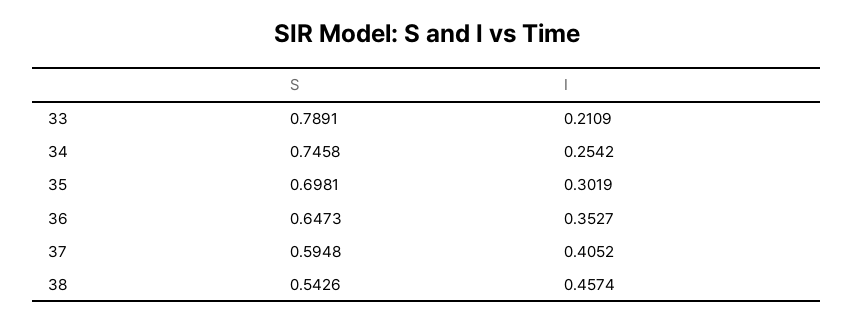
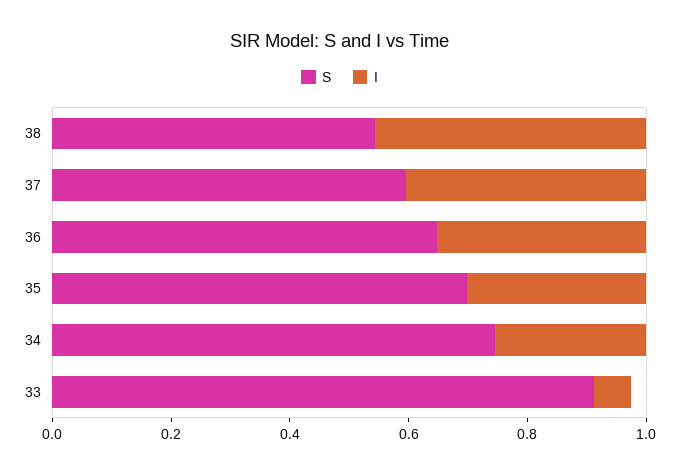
S, 33: 0.7891 -> 0.9
I, 33: 0.2109 -> 0.05

